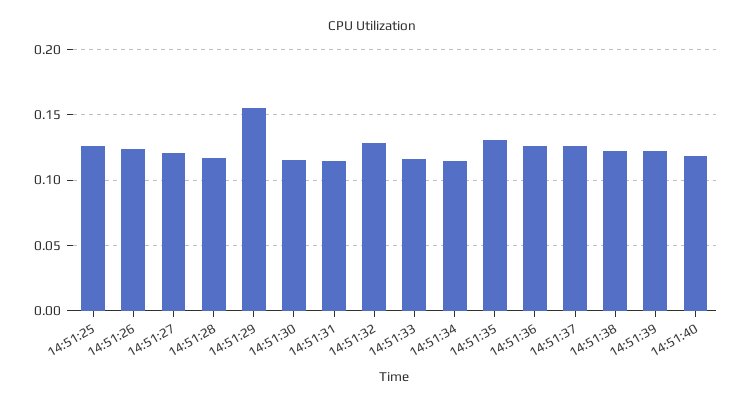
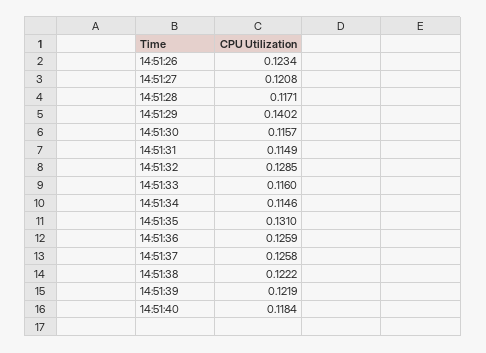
14:51:25: 0.125 -> none
14:51:29: 0.155 -> 0.1402

